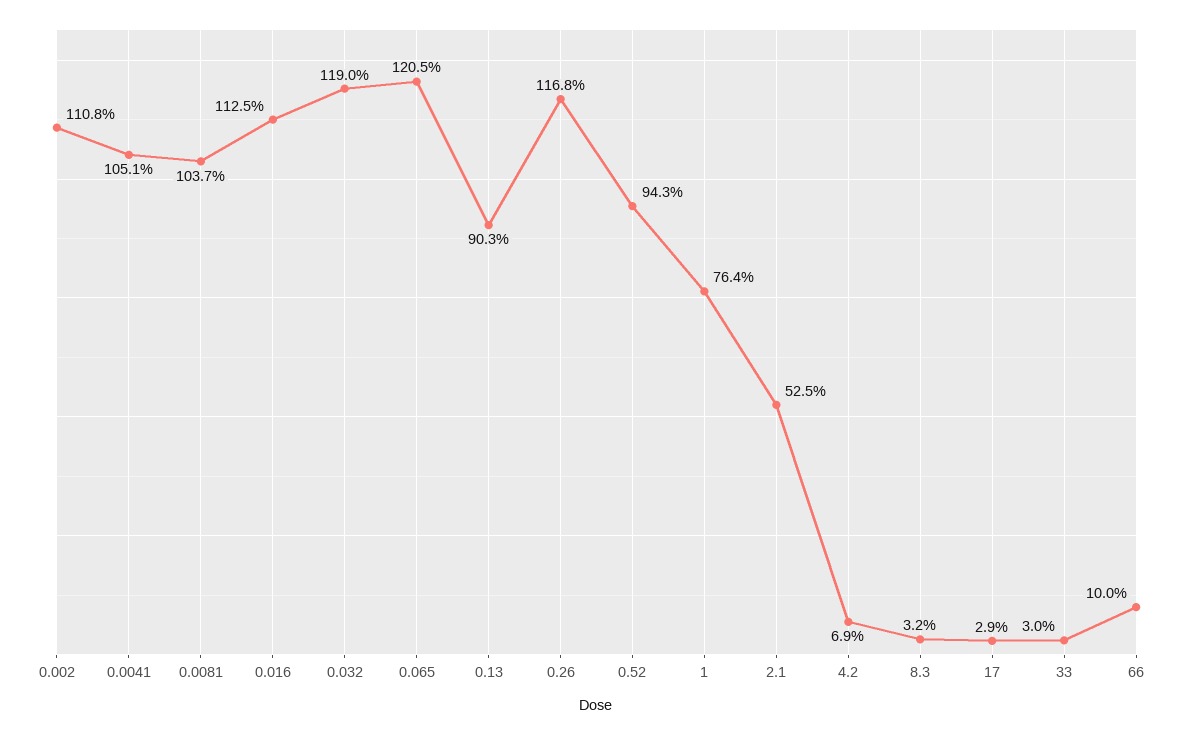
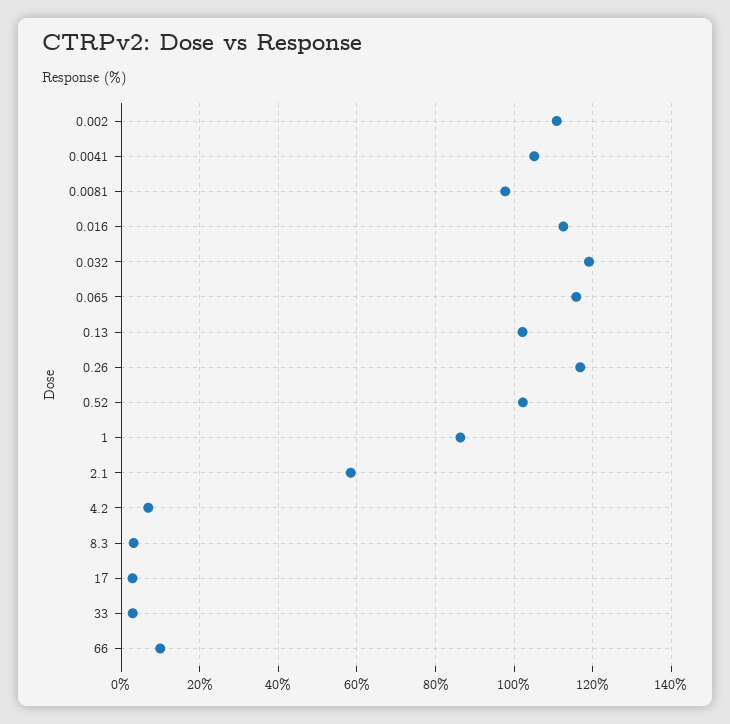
0.0081: 103.7 -> 98
0.065: 120.5 -> 116
0.13: 90.3 -> 102
0.52: 94.3 -> 102
1: 76.4 -> 86
2.1: 52.5 -> 58

